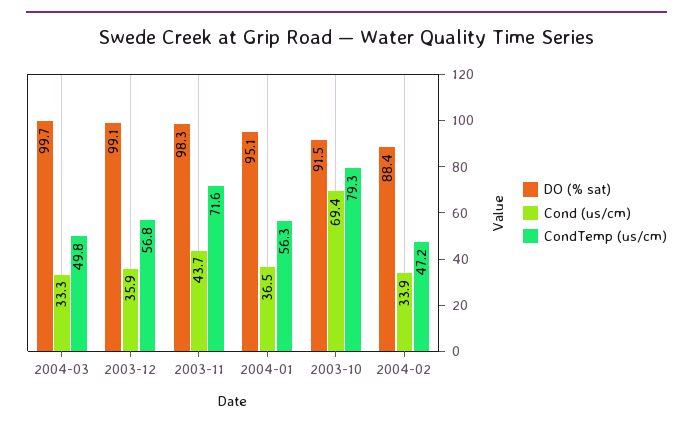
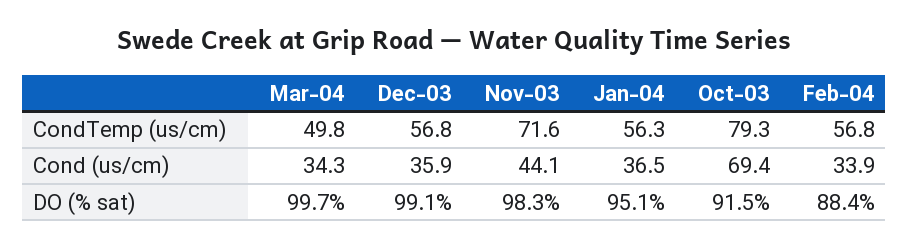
Cond (us/cm), 2004-03: 33.3 -> 34.3
Cond (us/cm), 2003-11: 43.7 -> 44.1
CondTemp (us/cm), 2004-02: 47.2 -> 56.8

